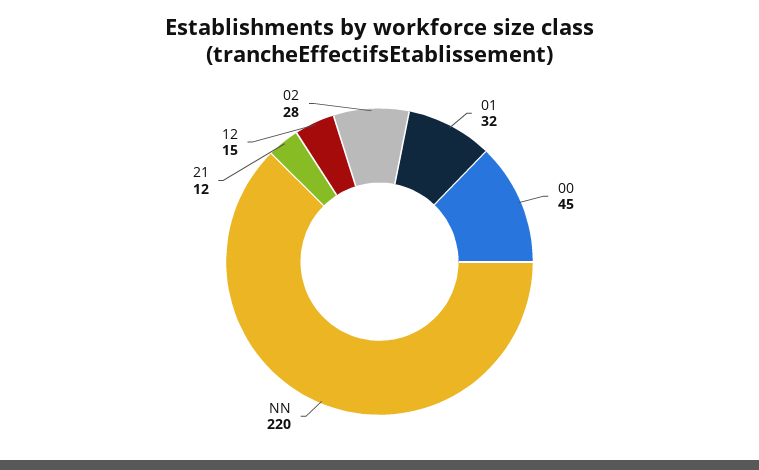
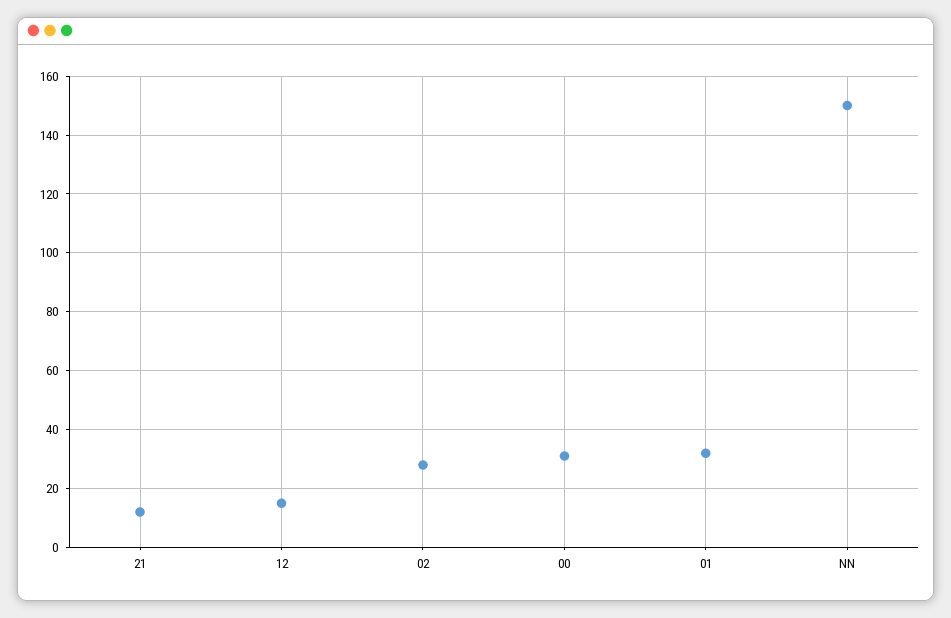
00: 45 -> 30
NN: 220 -> 150

